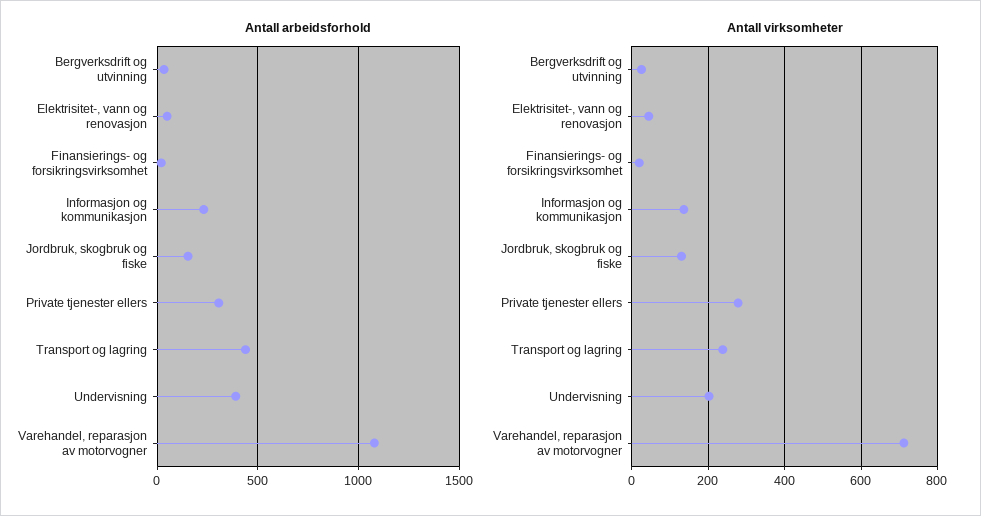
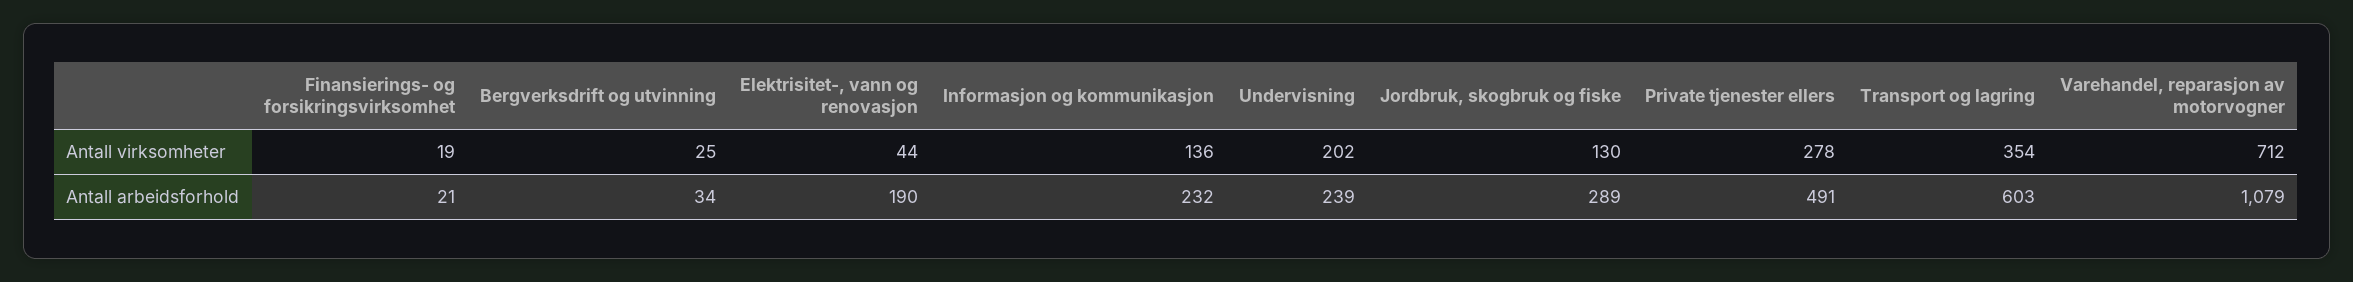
Antall arbeidsforhold, Elektrisitet-, vann og renovasjon: 50 -> 190
Antall arbeidsforhold, Jordbruk, skogbruk og fiske: 150 -> 289
Antall arbeidsforhold, Private tjenester ellers: 300 -> 491
Antall arbeidsforhold, Transport og lagring: 450 -> 603
Antall arbeidsforhold, Undervisning: 400 -> 239
Antall virksomheter, Transport og lagring: 240 -> 354

